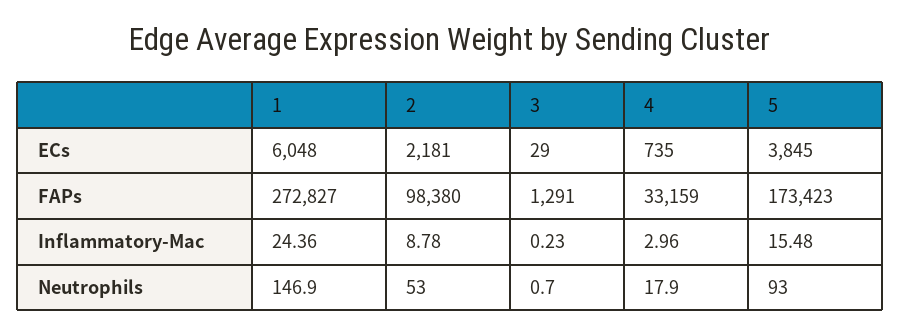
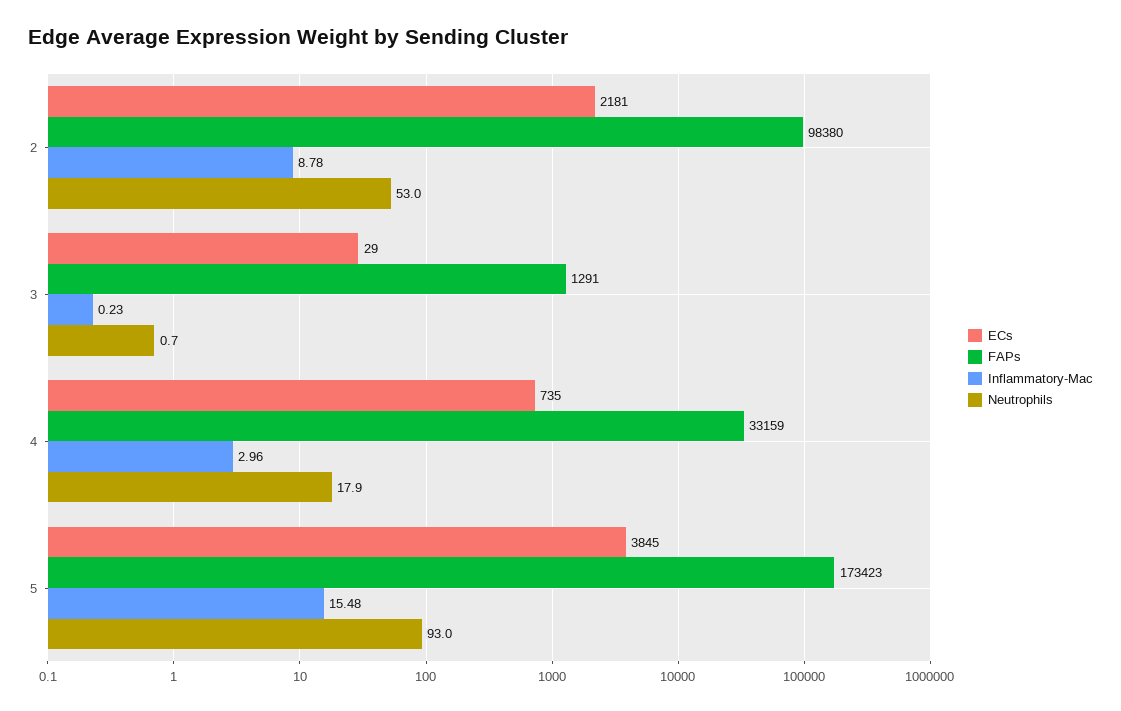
ECs, 1: 6048 -> none
FAPs, 1: 272827 -> none
Inflammatory-Mac, 1: 24.36 -> none
Neutrophils, 1: 146.9 -> none

